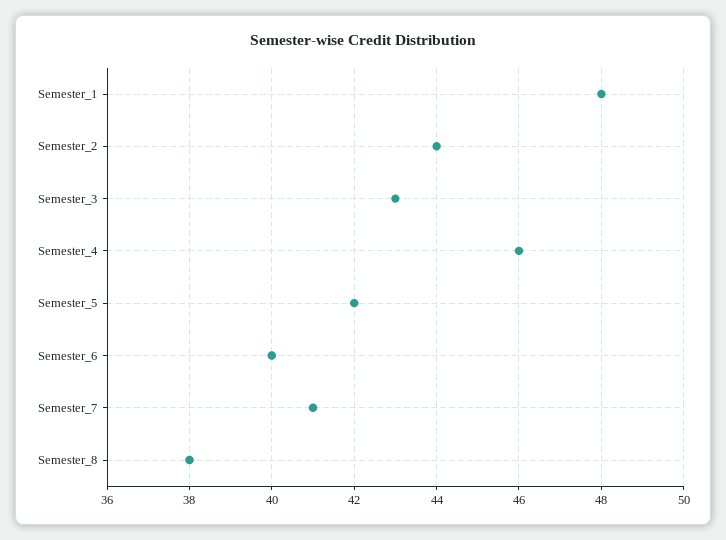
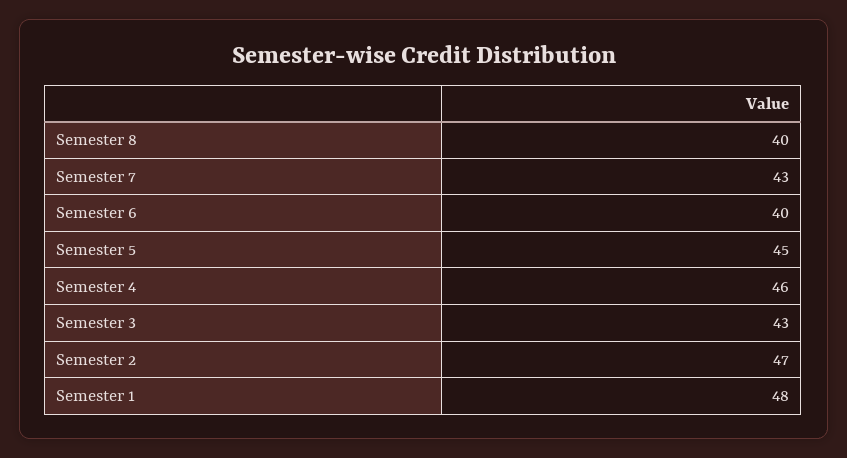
Semester_2: 44 -> 47
Semester_5: 42 -> 45
Semester_7: 41 -> 43
Semester_8: 38 -> 40

